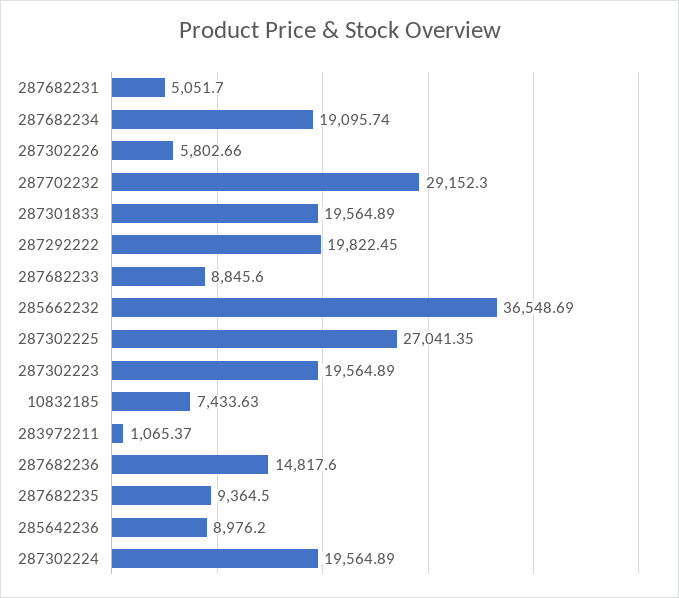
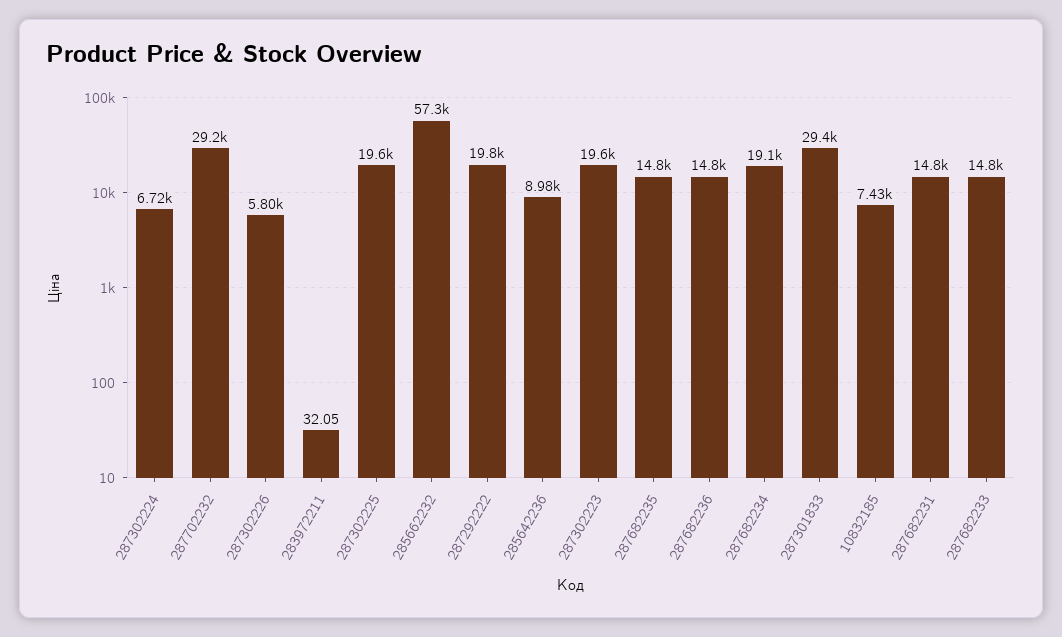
287682231: 5051.7 -> 14800
287301833: 19564.89 -> 29400
287682233: 8845.6 -> 14800
285662232: 36548.69 -> 57300
287302225: 27041.35 -> 19600
283972211: 1065.37 -> 32.05
287682235: 9364.5 -> 14800
287302224: 19564.89 -> 6720

